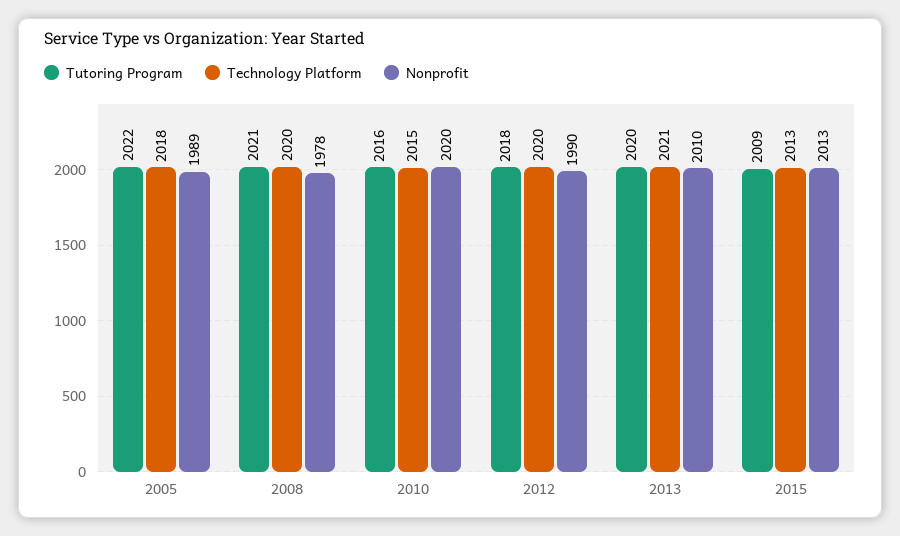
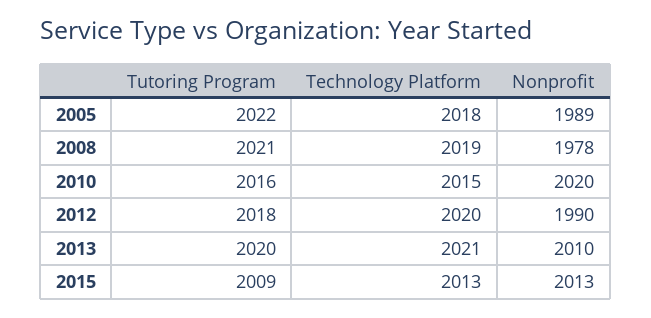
Technology Platform, 2008: 2020 -> 2019

